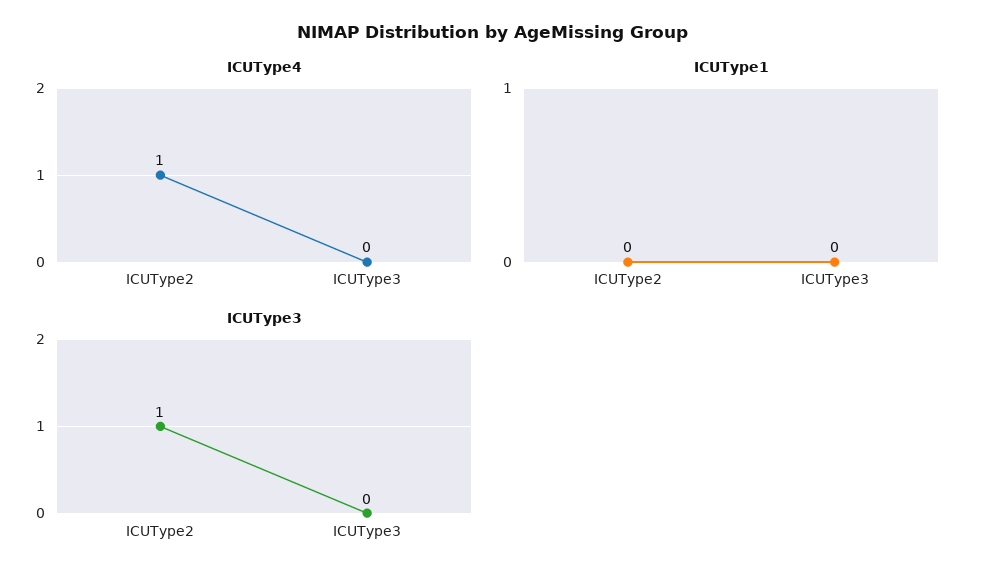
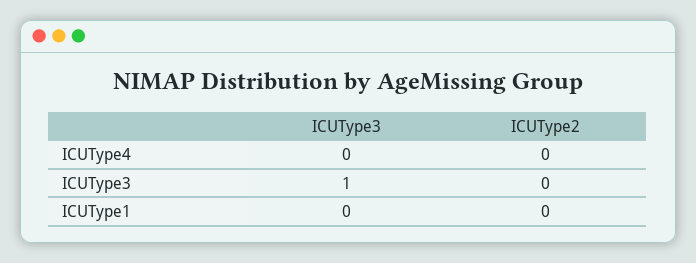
ICUType4, ICUType2: 1 -> 0
ICUType3, ICUType2: 1 -> 0
ICUType3, ICUType3: 0 -> 1

